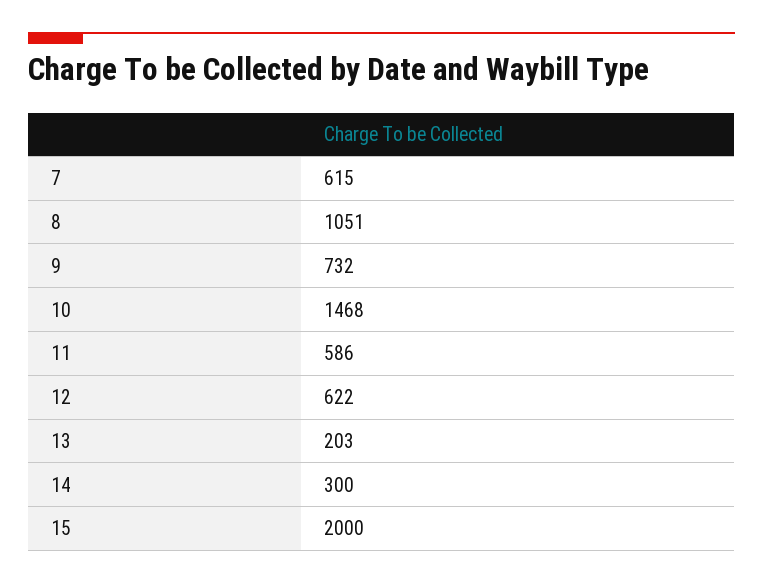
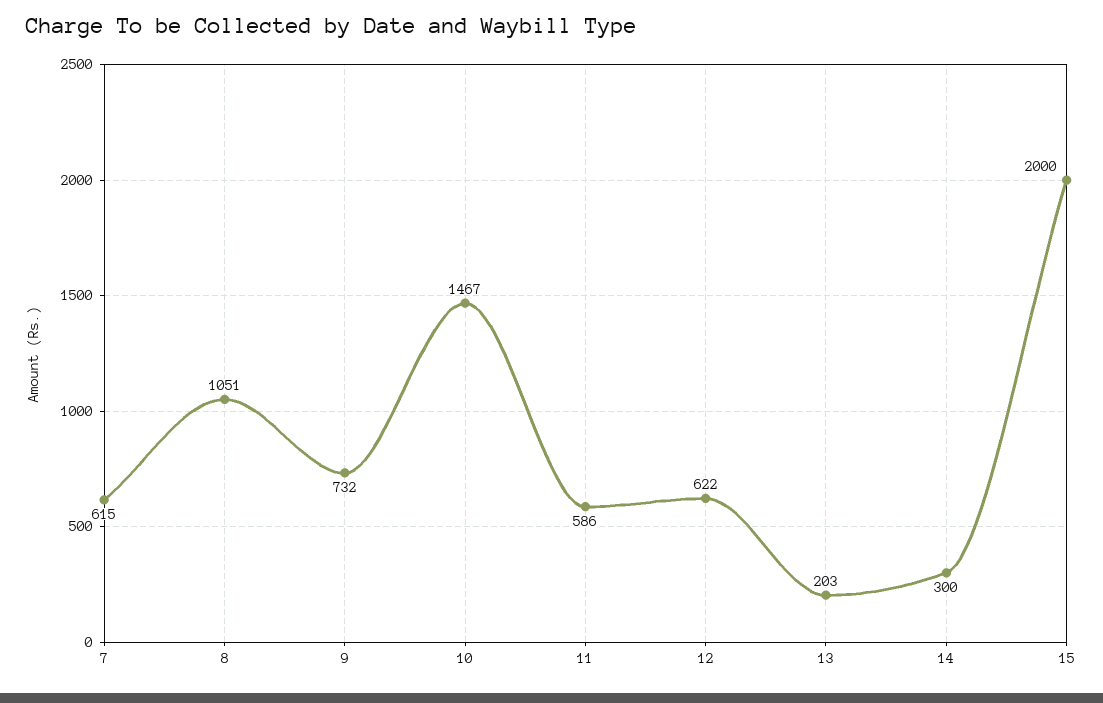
10: 1468 -> 1467

